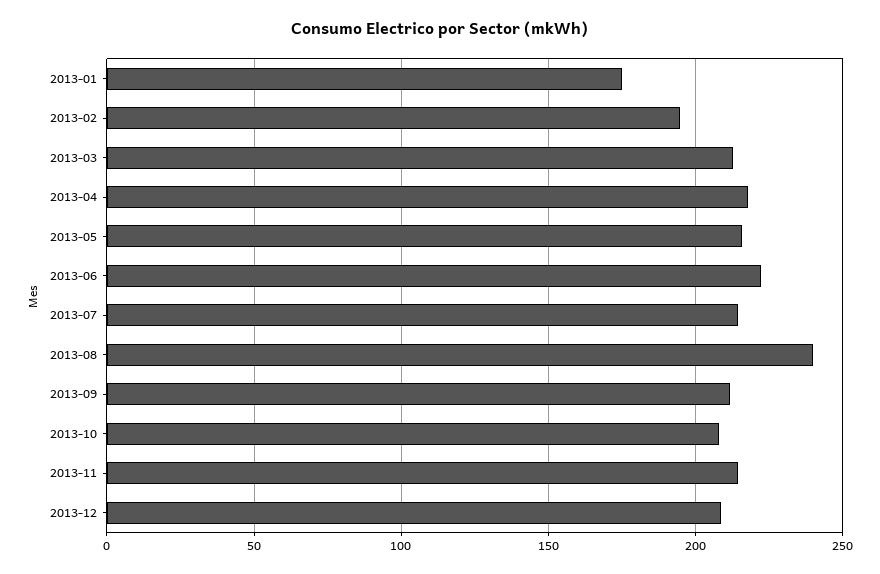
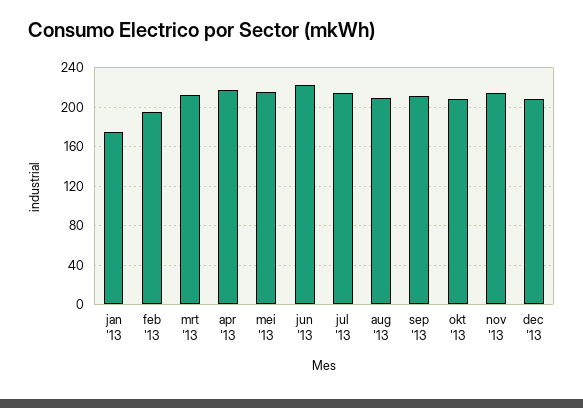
2013-08: 240 -> 210

